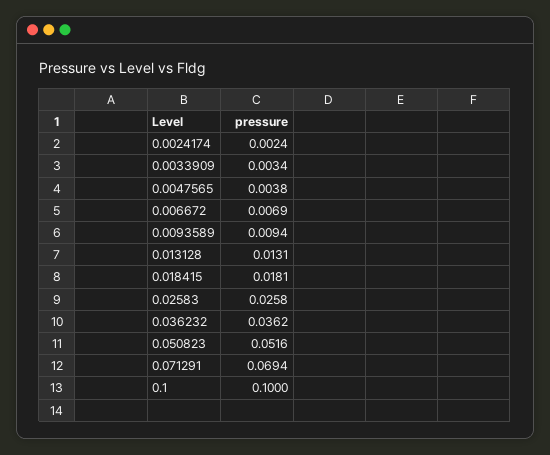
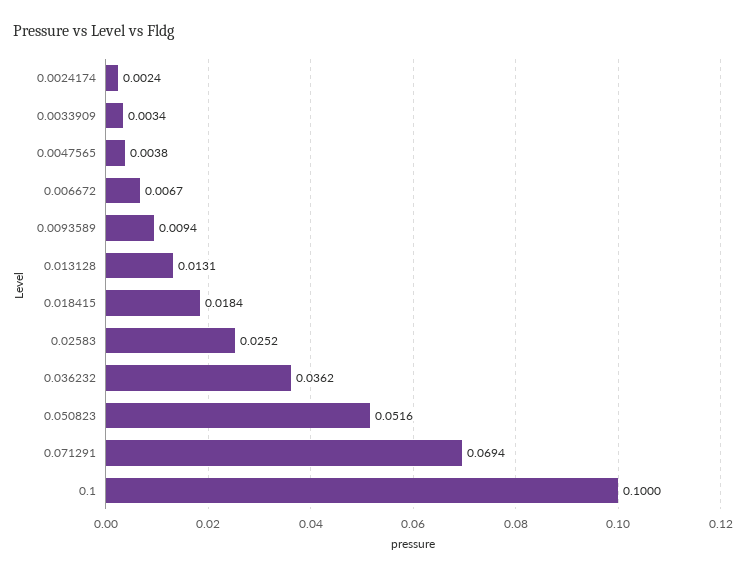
0.006672: 0.0069 -> 0.0067
0.018415: 0.0181 -> 0.0184
0.02583: 0.0258 -> 0.0252

